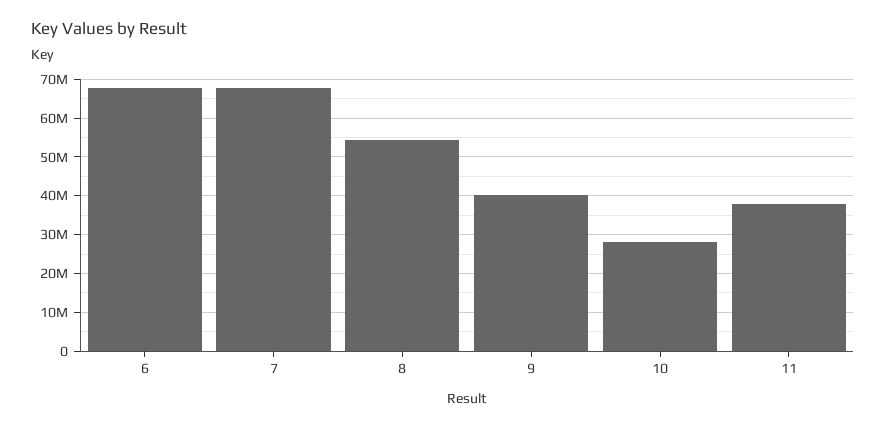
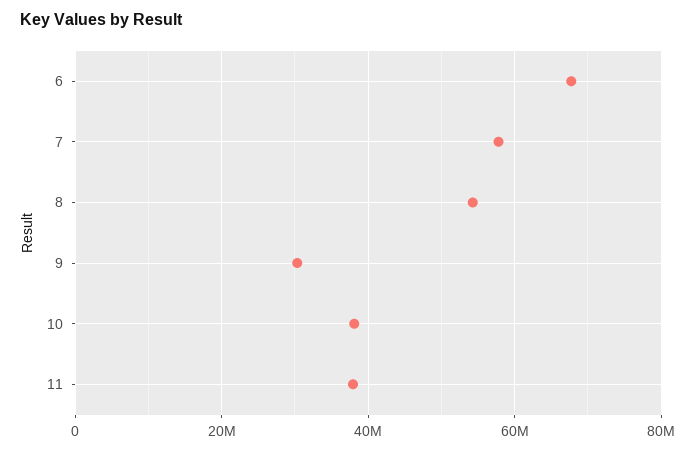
7: 68000000 -> 58000000
9: 40000000 -> 30000000
10: 28000000 -> 38000000

